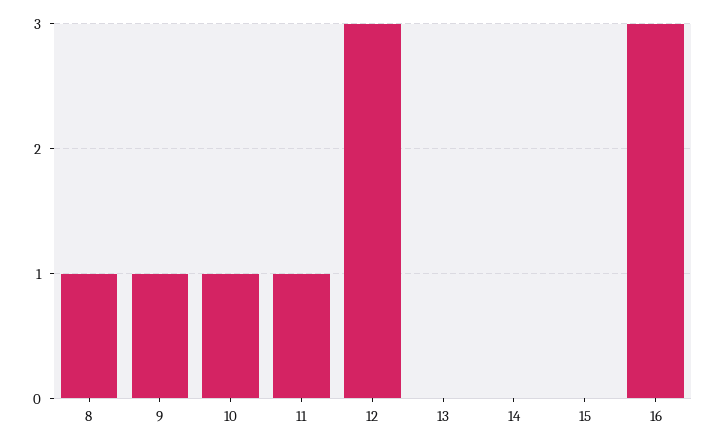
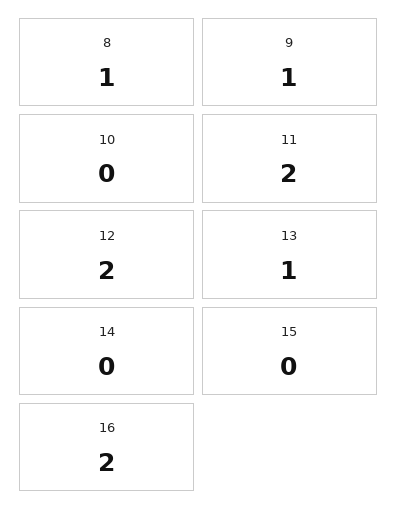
10: 1 -> 0
11: 1 -> 2
12: 3 -> 2
13: 0 -> 1
16: 3 -> 2

